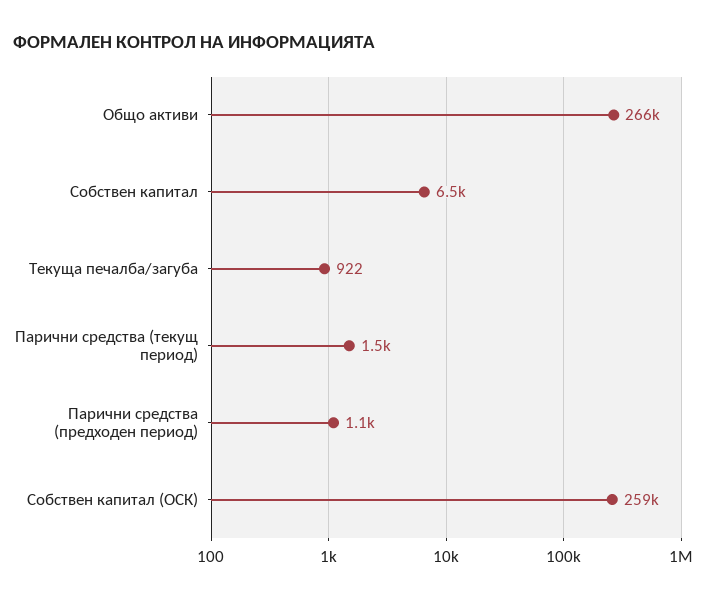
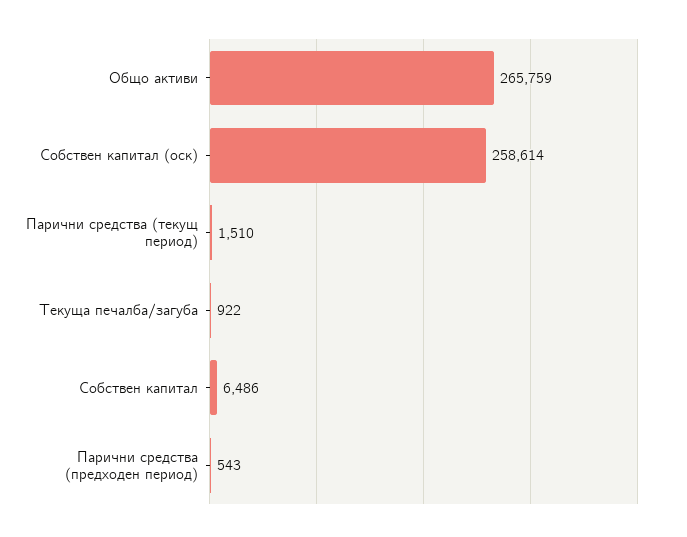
Парични средства (предходен период): 1100 -> 543

